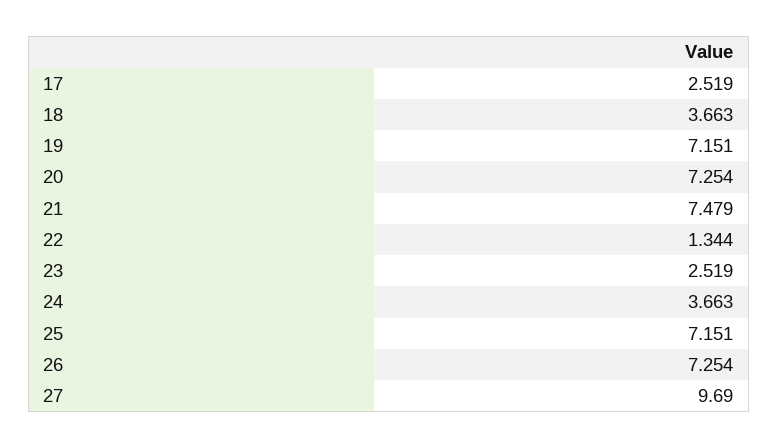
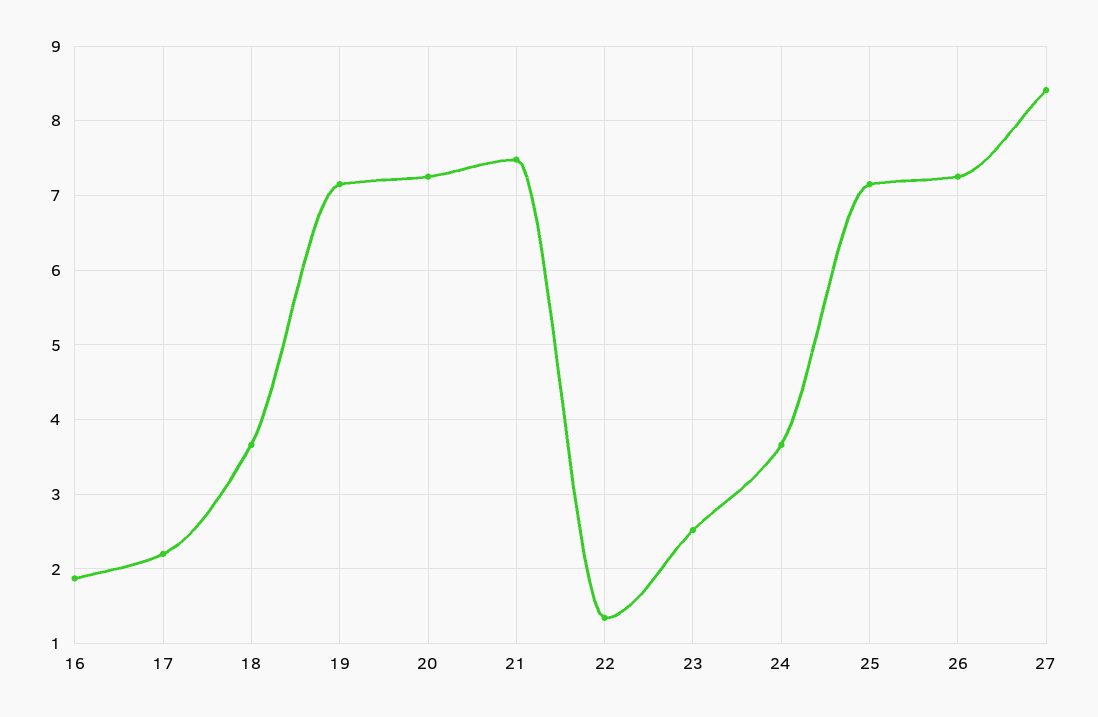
17: 2.519 -> 2.2
27: 9.69 -> 8.4
16: none -> 1.9

